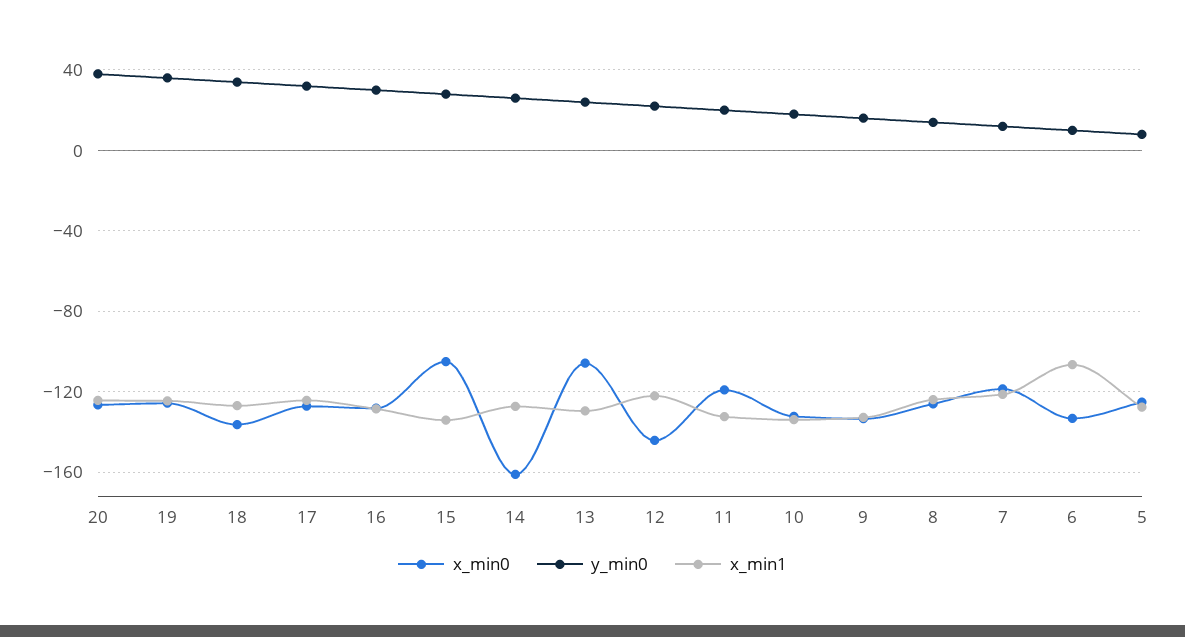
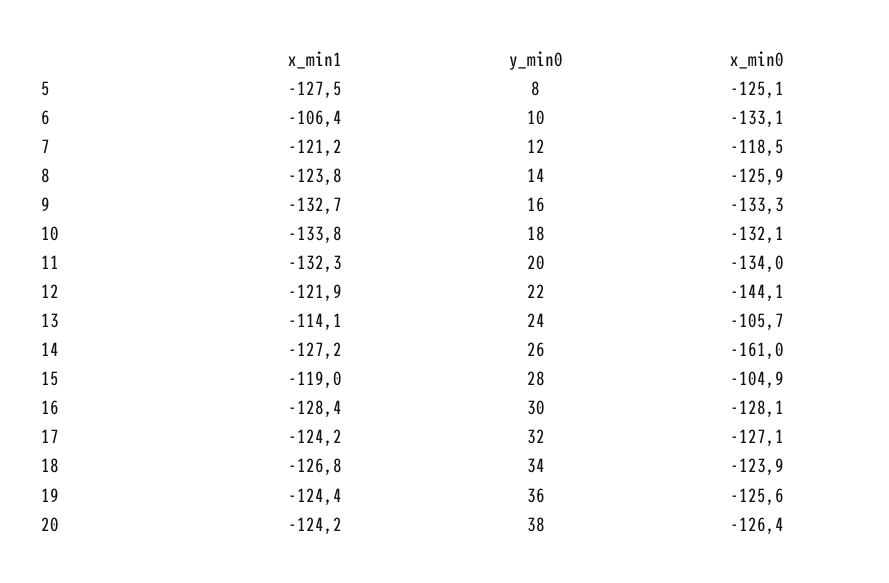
x_min0, 18: -135 -> -123.9
x_min1, 15: -135 -> -119
x_min1, 13: -130 -> -114.1
x_min0, 11: -120 -> -134

